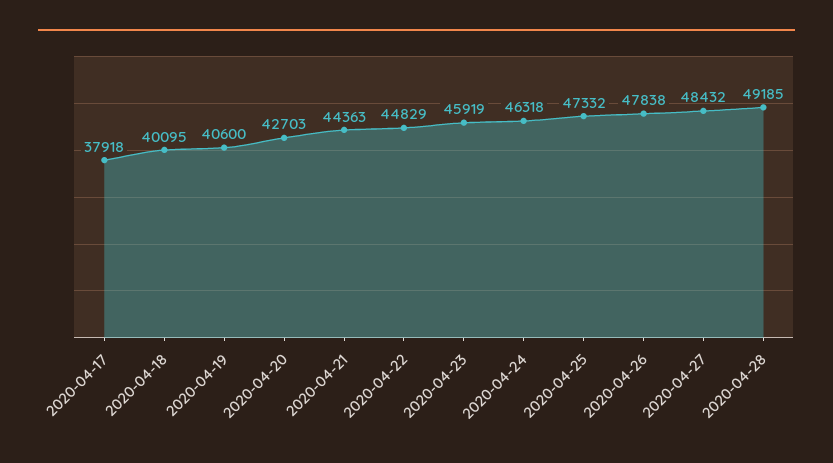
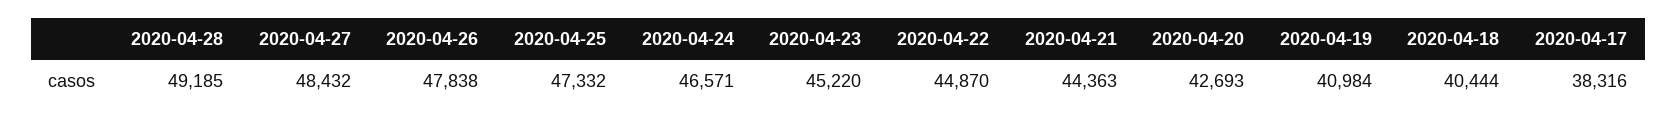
2020-04-17: 37918 -> 38316
2020-04-18: 40095 -> 40444
2020-04-19: 40600 -> 40984
2020-04-20: 42703 -> 42693
2020-04-22: 44829 -> 44870
2020-04-23: 45919 -> 45220
2020-04-24: 46318 -> 46571

